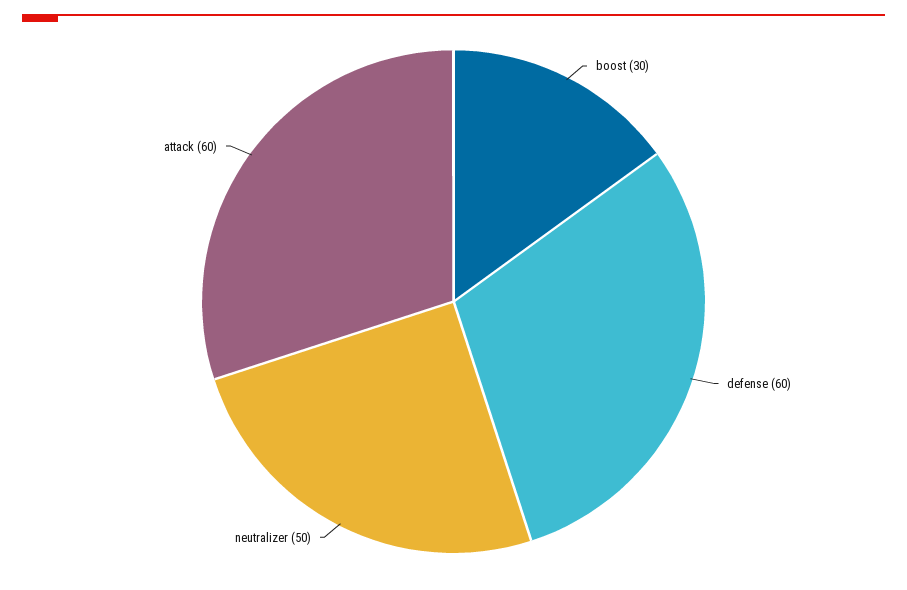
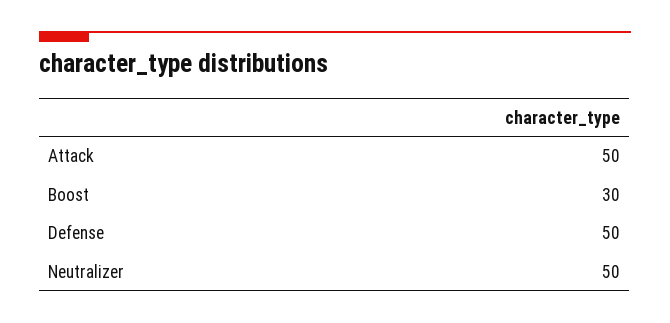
defense: 60 -> 50
attack: 60 -> 50

